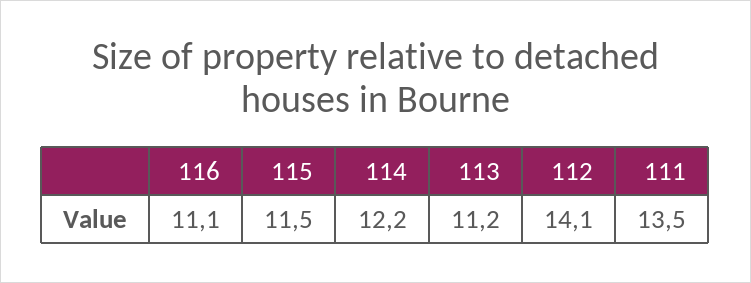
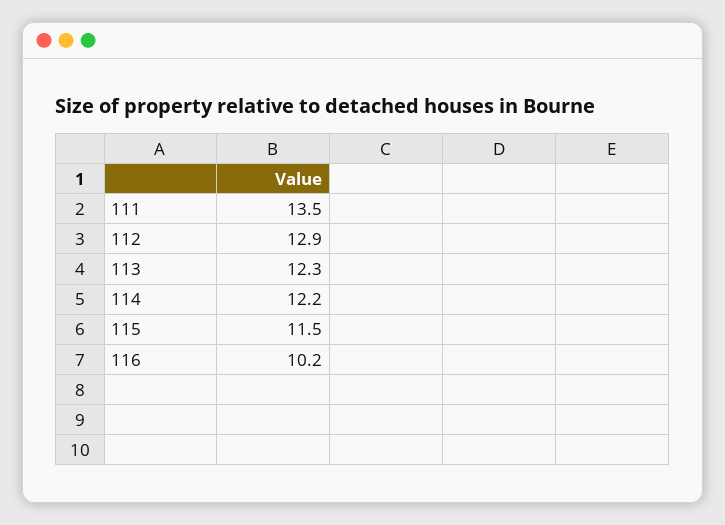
116: 11.1 -> 10.2
113: 11.2 -> 12.3
112: 14.1 -> 12.9

